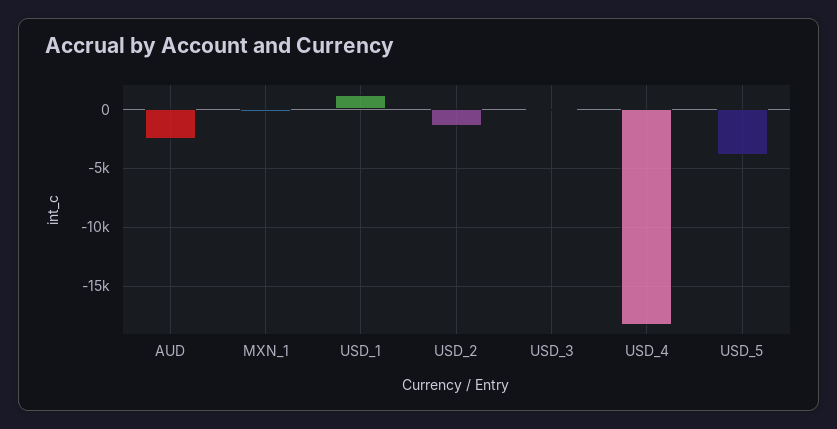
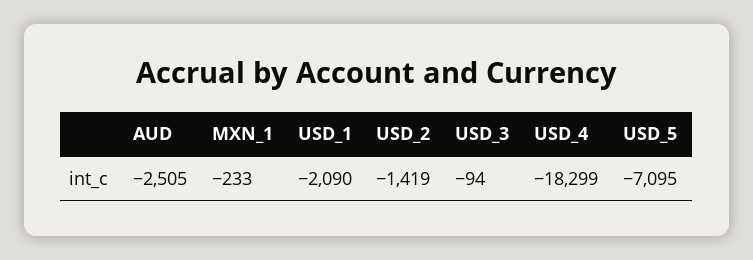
USD_1: 1000 -> -2090
USD_5: -4000 -> -7095

